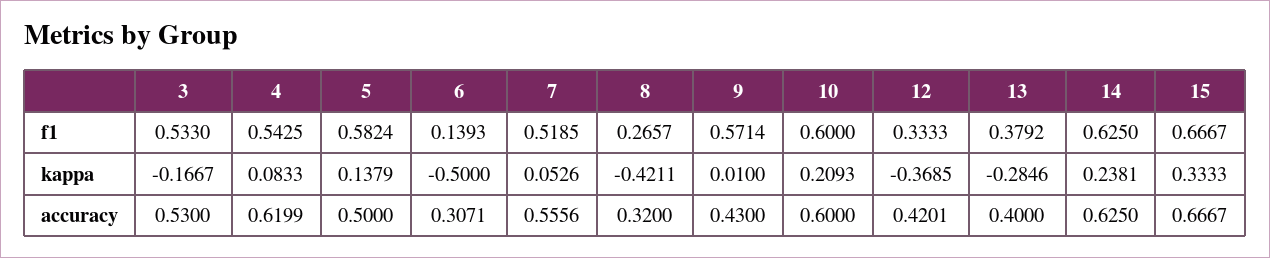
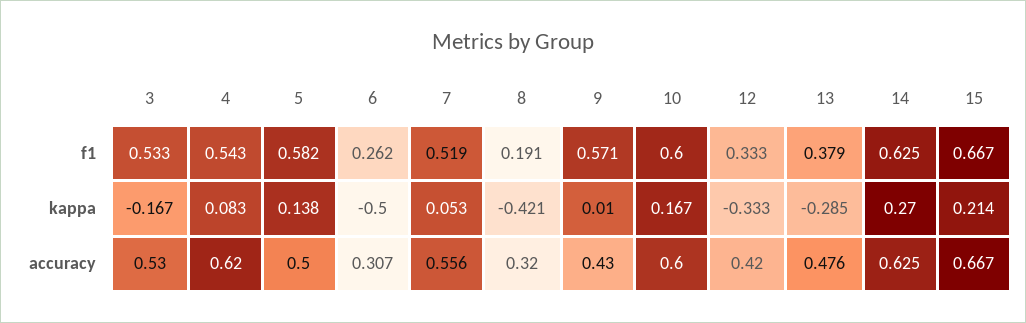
6, f1: 0.1393 -> 0.262
8, f1: 0.2657 -> 0.191
10, kappa: 0.2093 -> 0.167
12, kappa: -0.3685 -> -0.333
14, kappa: 0.2381 -> 0.27
15, kappa: 0.3333 -> 0.214
13, accuracy: 0.4 -> 0.476

